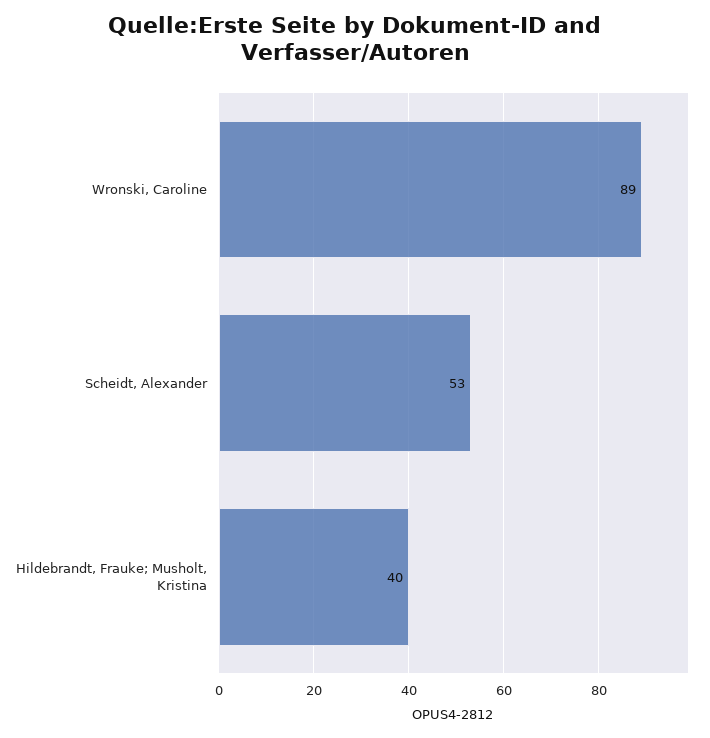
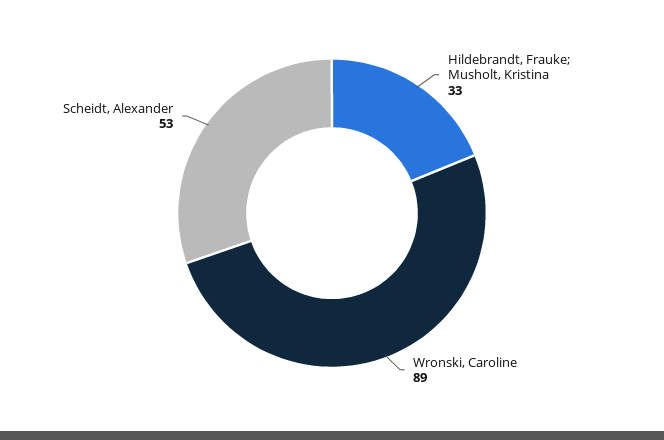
Hildebrandt, Frauke; Musholt, Kristina: 40 -> 33

